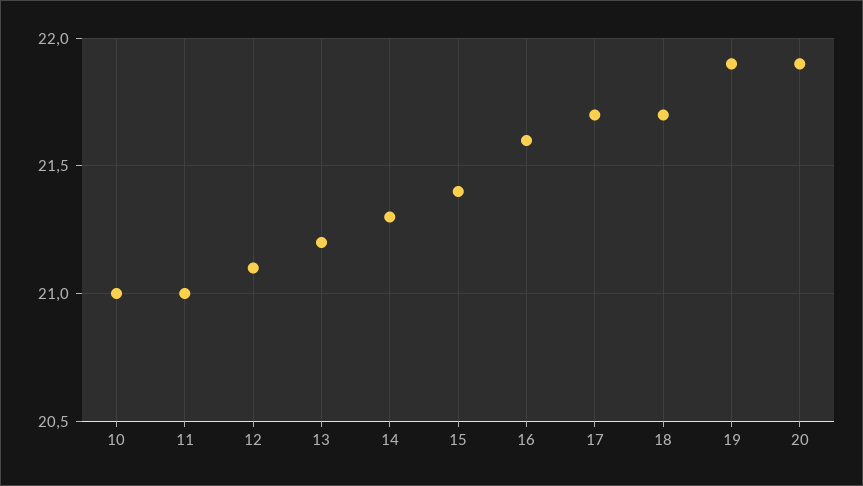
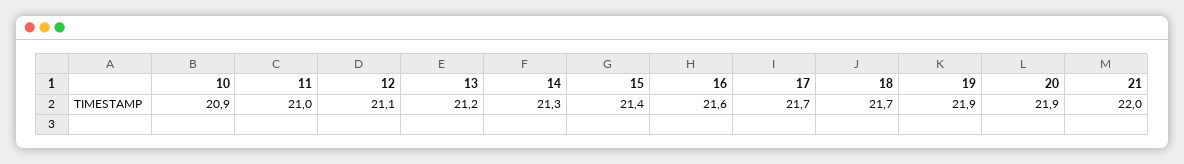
10: 21 -> 20.9
21: none -> 22

